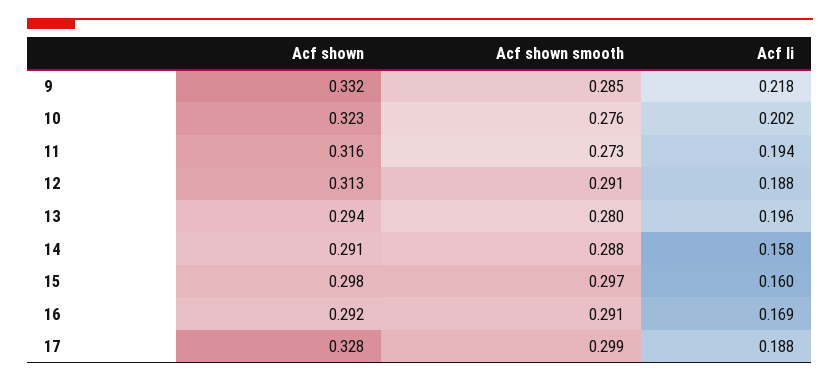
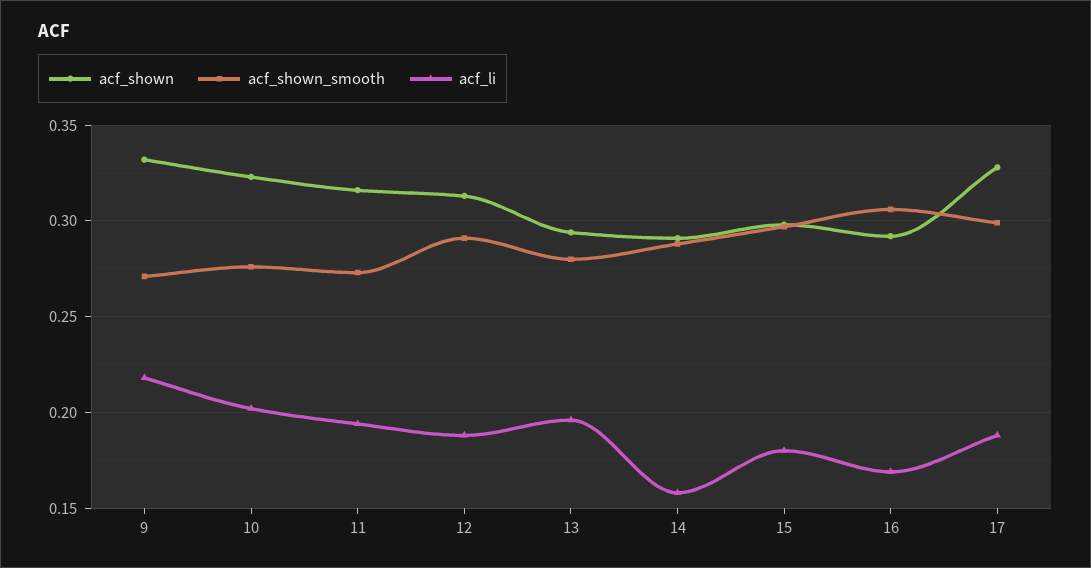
Acf shown smooth, 9: 0.285 -> 0.27
Acf li, 15: 0.16 -> 0.18
Acf shown smooth, 16: 0.291 -> 0.305

